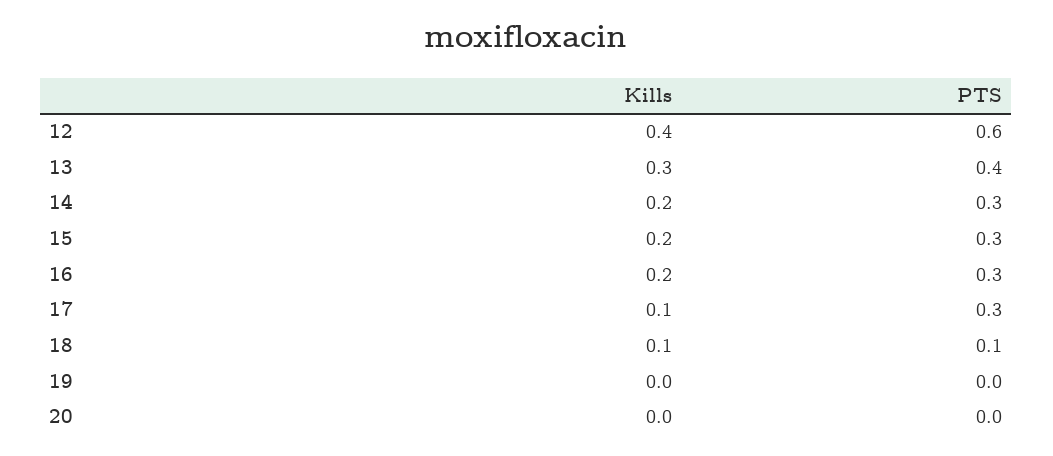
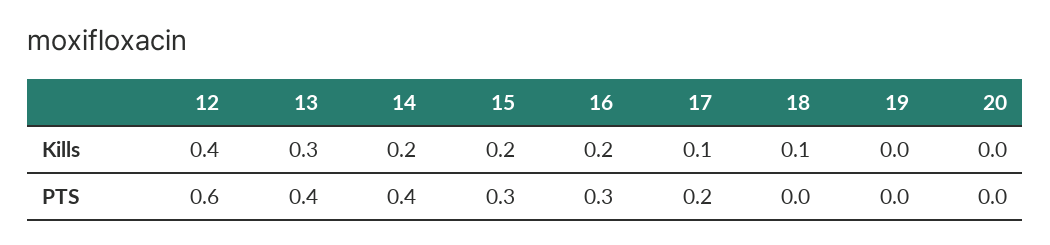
PTS, 14: 0.3 -> 0.4
PTS, 17: 0.3 -> 0.2
PTS, 18: 0.1 -> 0

